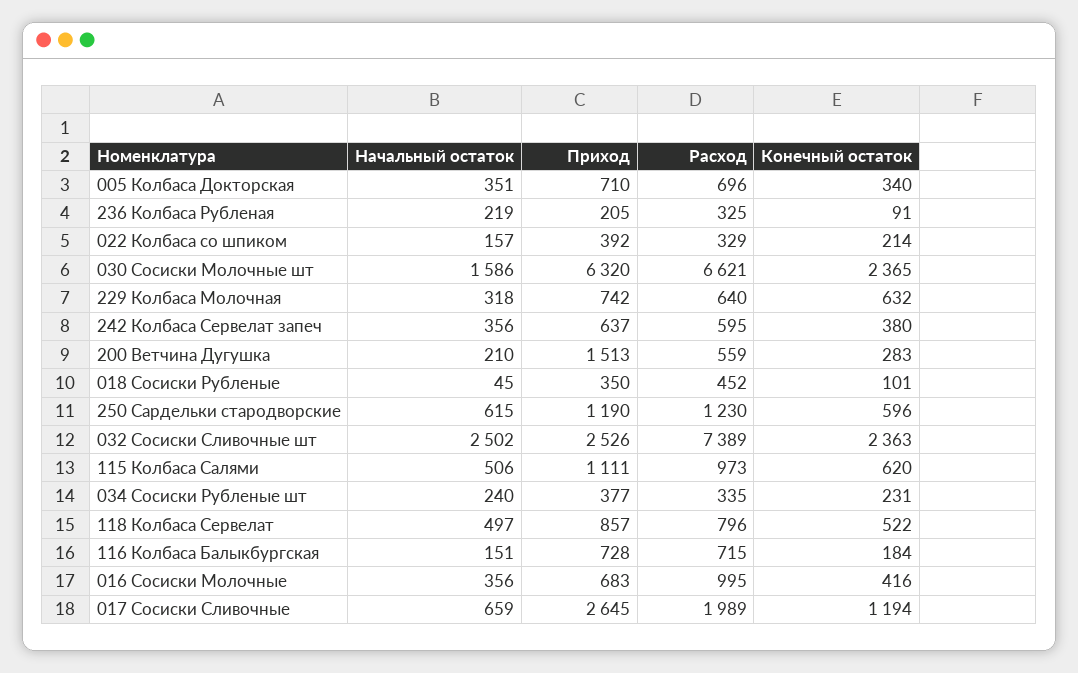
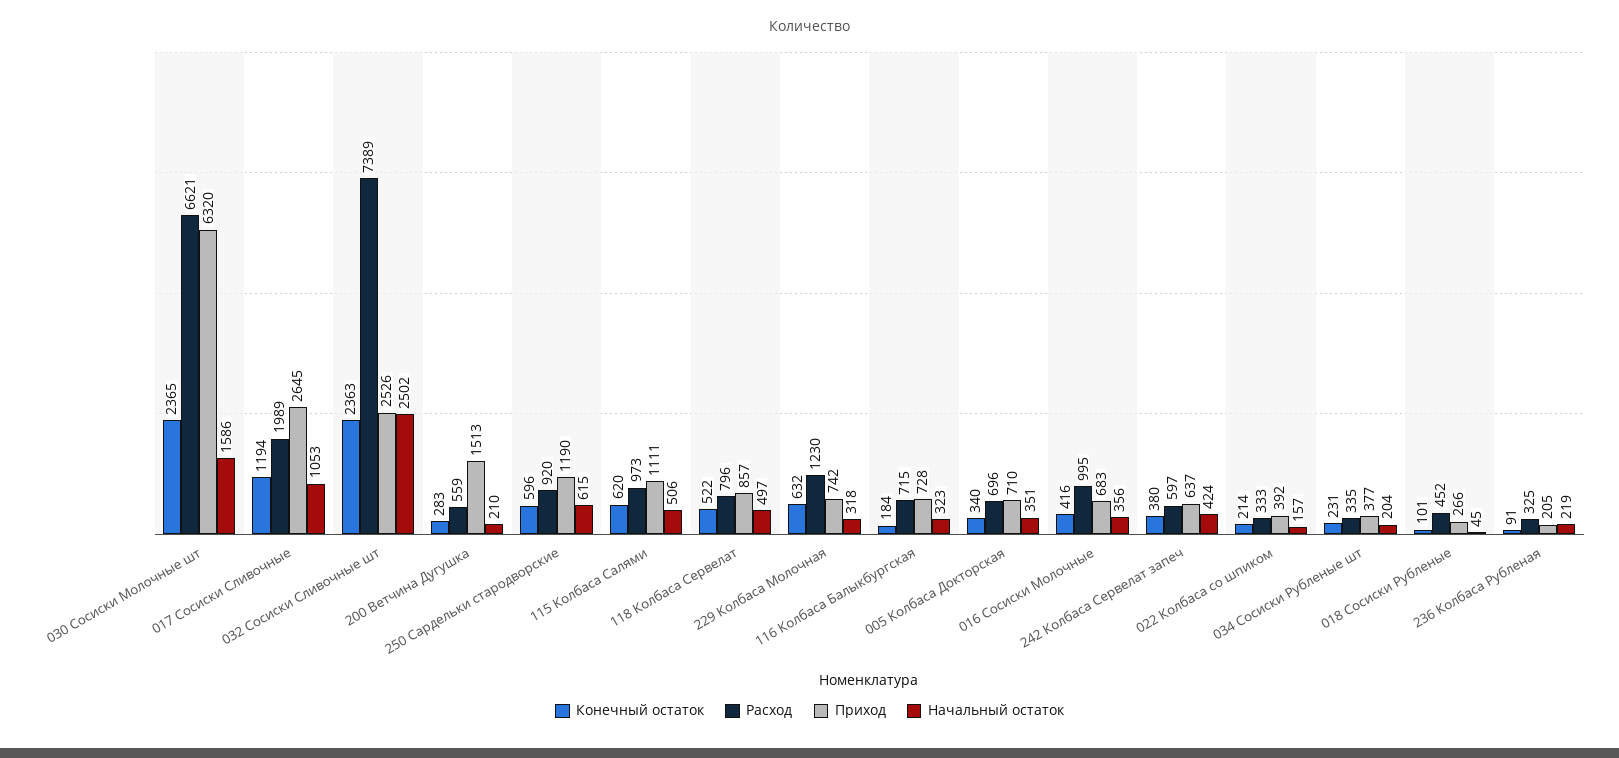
Расход, 022 Колбаса со шпиком: 329 -> 333
Расход, 229 Колбаса Молочная: 640 -> 1230
Начальный остаток, 242 Колбаса Сервелат запеч: 356 -> 424
Расход, 242 Колбаса Сервелат запеч: 595 -> 597
Приход, 018 Сосиски Рубленые: 350 -> 266
Расход, 250 Сардельки стародворские: 1230 -> 920
Начальный остаток, 034 Сосиски Рубленые шт: 240 -> 204
Начальный остаток, 116 Колбаса Балыкбургская: 151 -> 323
Начальный остаток, 017 Сосиски Сливочные: 659 -> 1053

